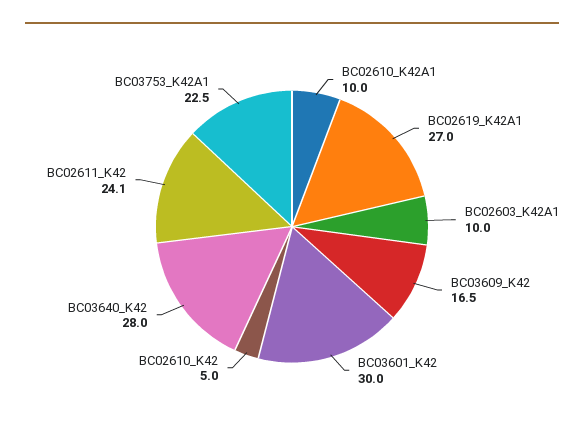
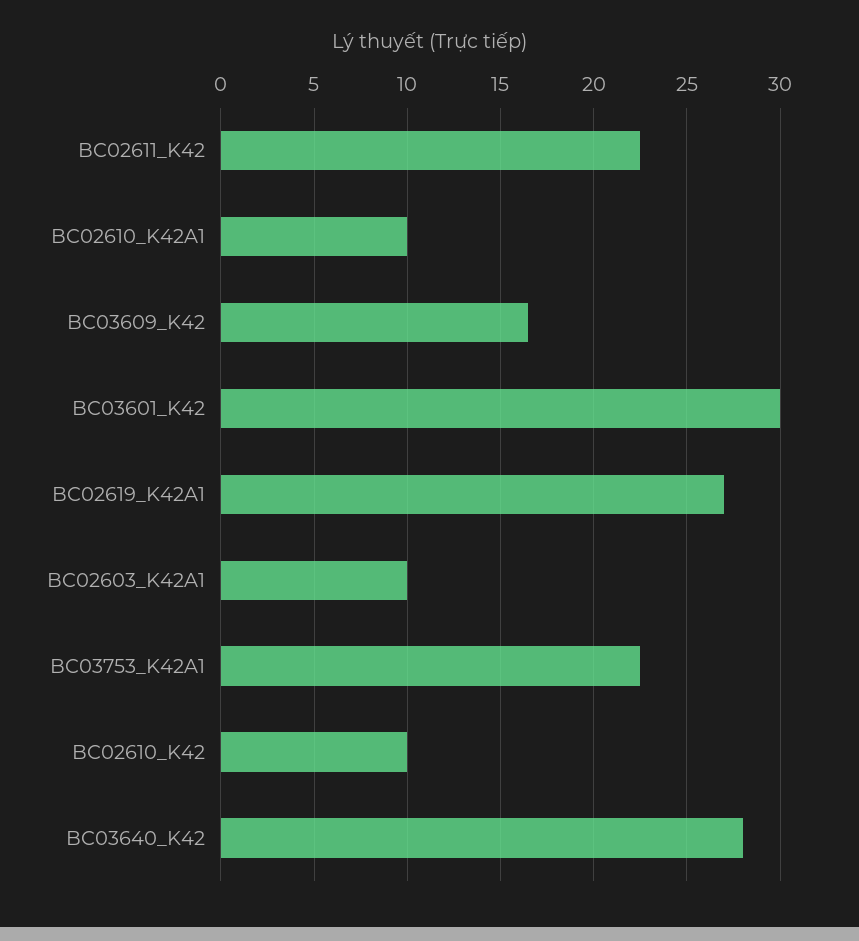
BC02610_K42: 5 -> 10
BC02611_K42: 24.1 -> 22.5

